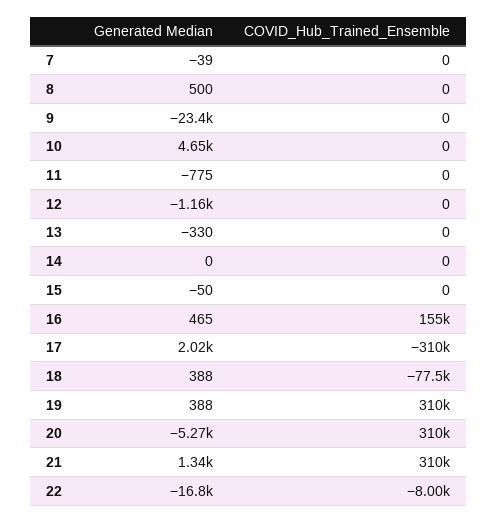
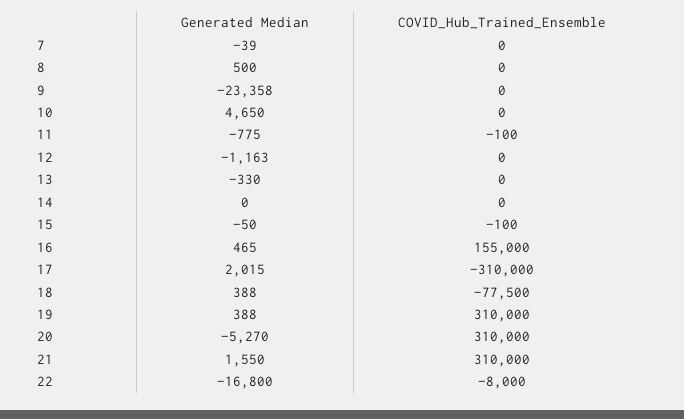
COVID_Hub_Trained_Ensemble, 11: 0 -> -100
COVID_Hub_Trained_Ensemble, 15: 0 -> -100
Generated Median, 21: 1340 -> 1550

